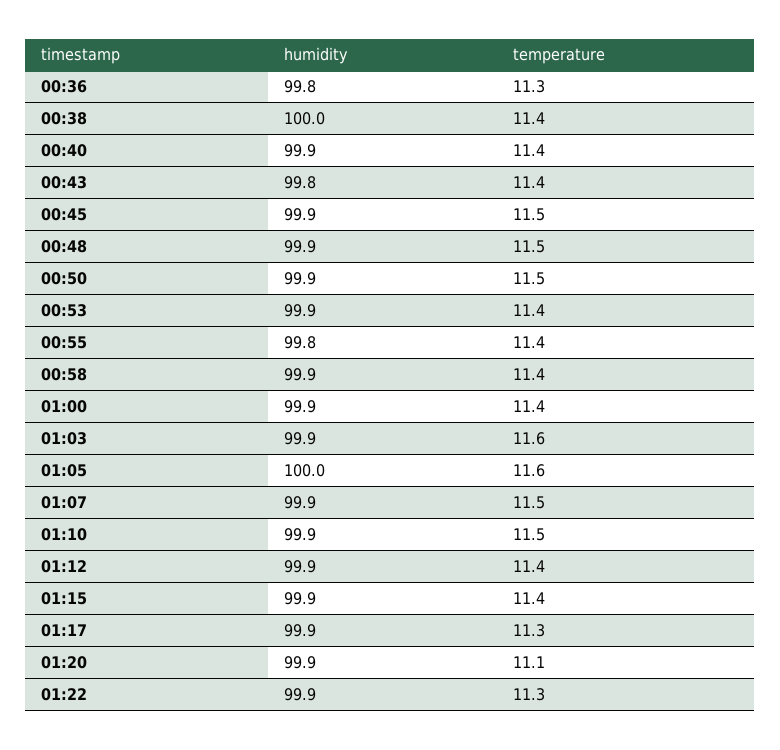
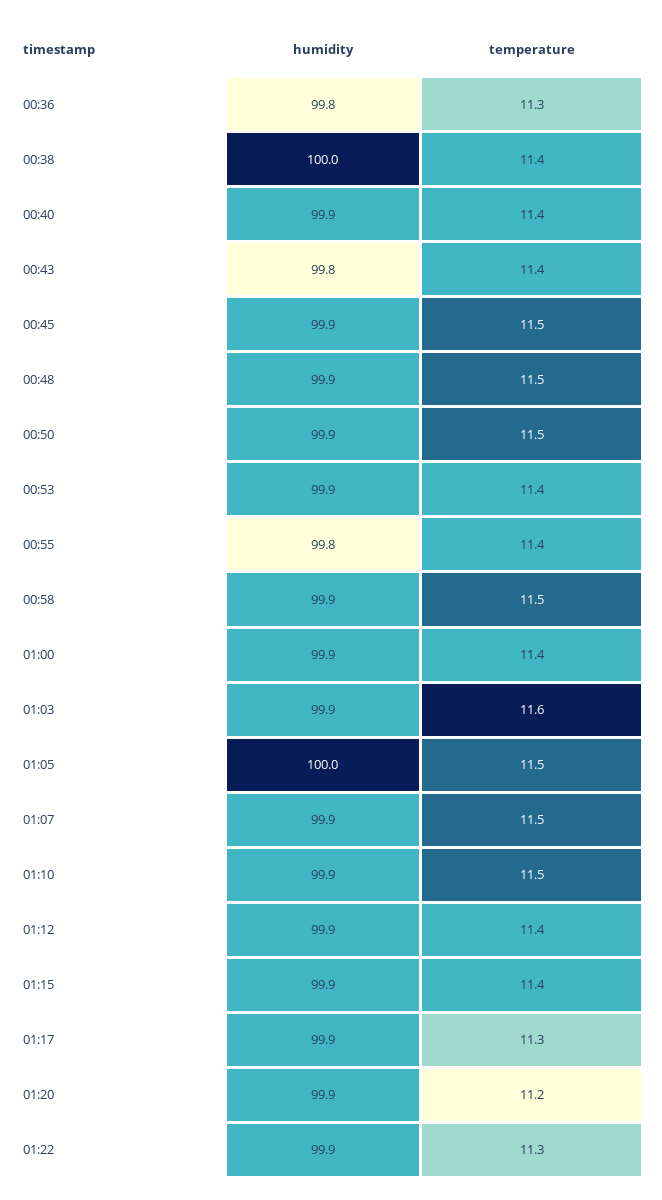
temperature, 00:58: 11.4 -> 11.5
temperature, 01:05: 11.6 -> 11.5
temperature, 01:20: 11.1 -> 11.2

